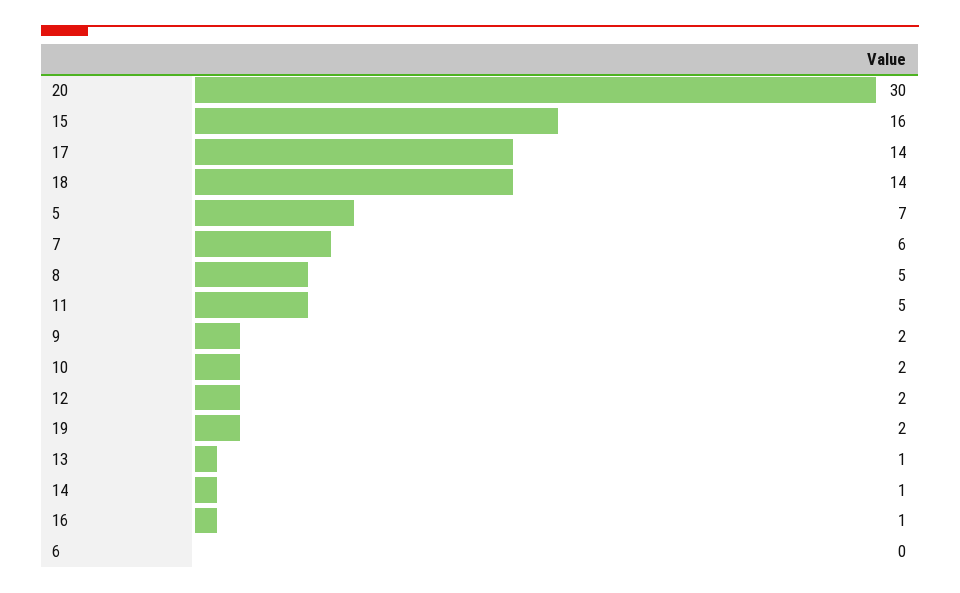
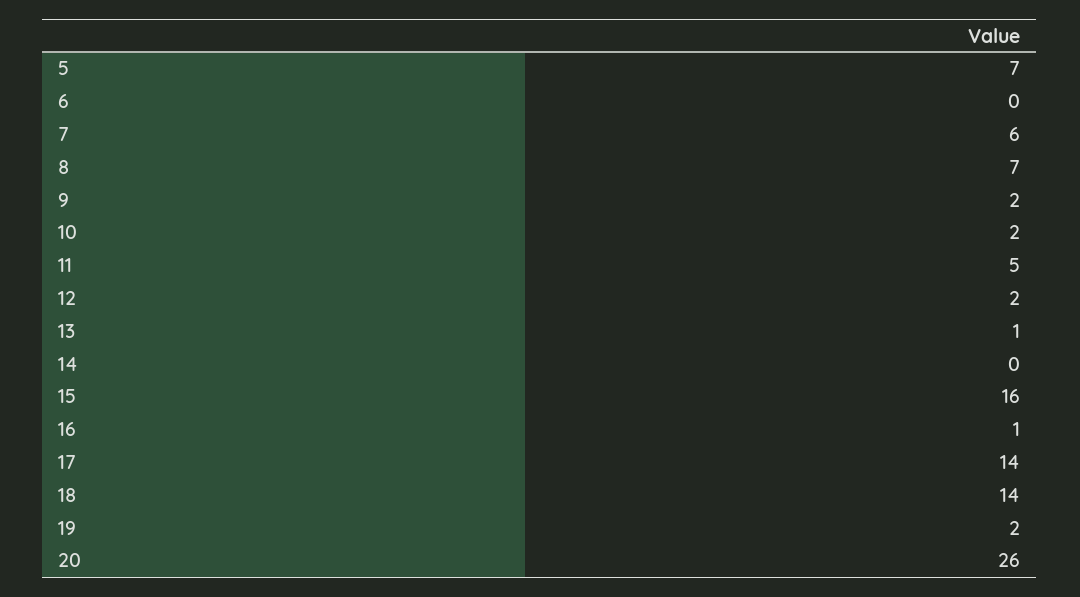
20: 30 -> 26
8: 5 -> 7
14: 1 -> 0

